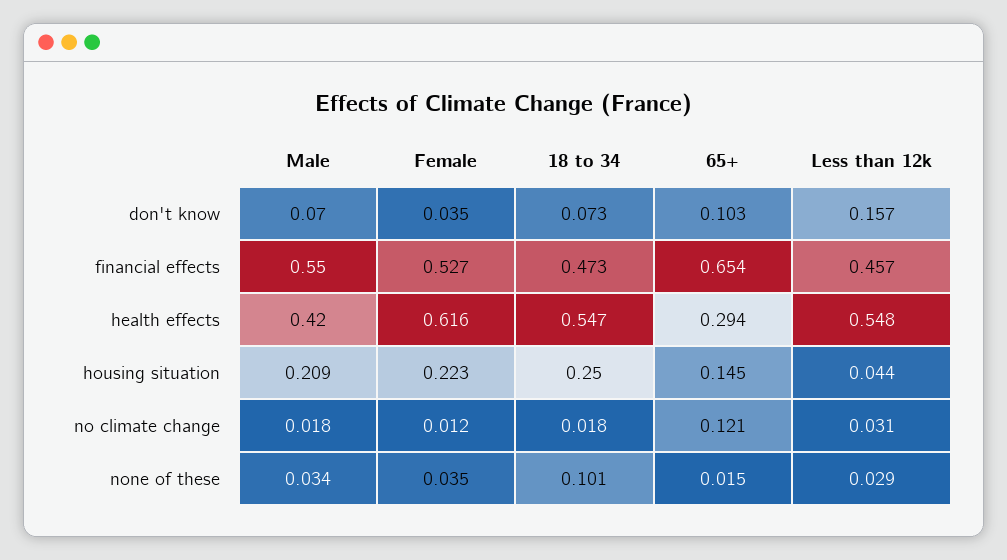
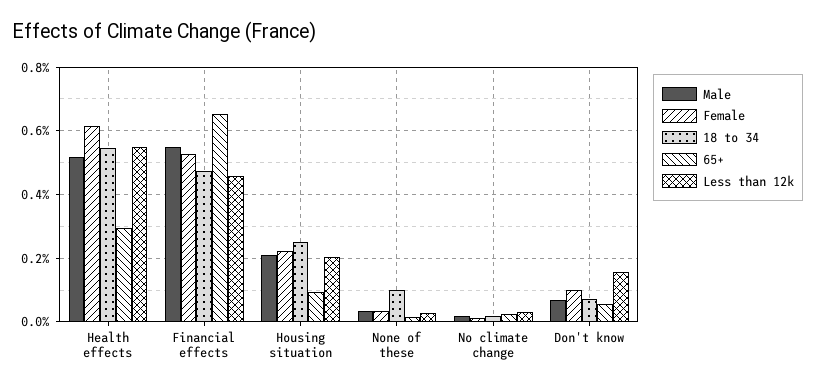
Female, don't know: 0.035 -> 0.1
65+, don't know: 0.103 -> 0.06
Male, health effects: 0.42 -> 0.52
65+, housing situation: 0.145 -> 0.1
Less than 12k, housing situation: 0.044 -> 0.2
65+, no climate change: 0.121 -> 0.02

